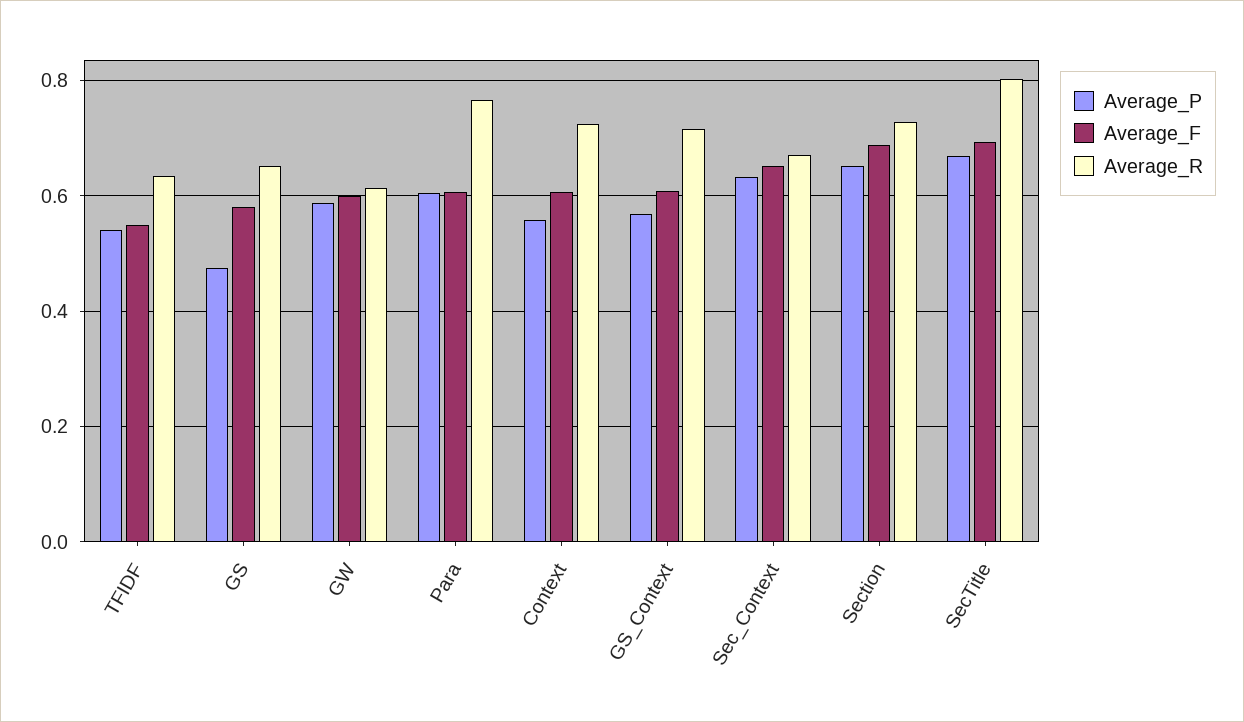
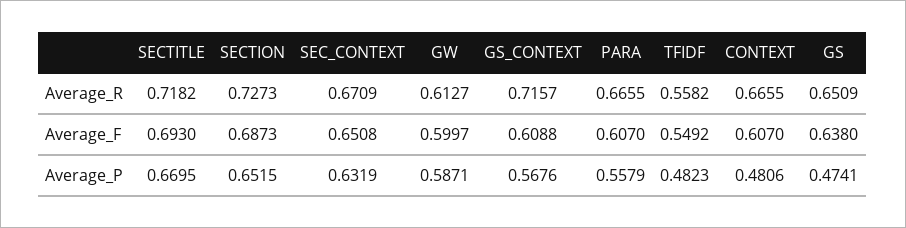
Average_P, TFIDF: 0.54 -> 0.4823
Average_R, TFIDF: 0.64 -> 0.5582
Average_F, GS: 0.58 -> 0.638
Average_P, Para: 0.6 -> 0.5579
Average_R, Para: 0.76 -> 0.6655
Average_P, Context: 0.56 -> 0.4806
Average_R, Context: 0.72 -> 0.6655
Average_R, SecTitle: 0.8 -> 0.7182

